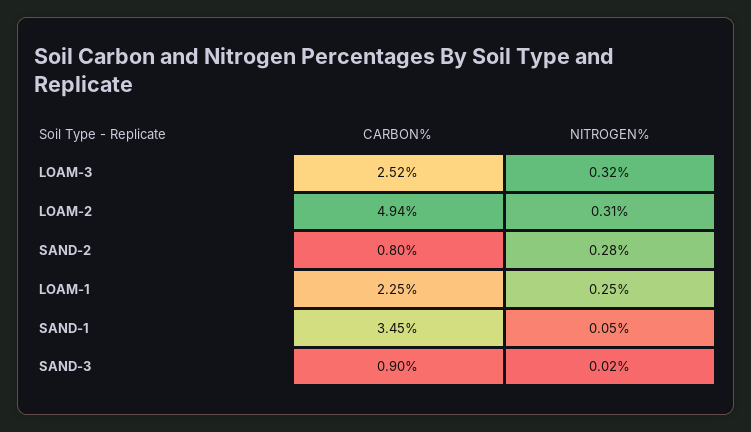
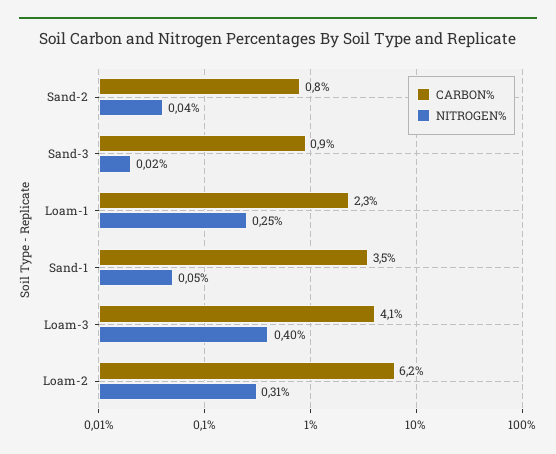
CARBON%, LOAM-3: 2.52 -> 4.1
NITROGEN%, LOAM-3: 0.32 -> 0.4
CARBON%, LOAM-2: 4.94 -> 6.2
NITROGEN%, SAND-2: 0.28 -> 0.04

